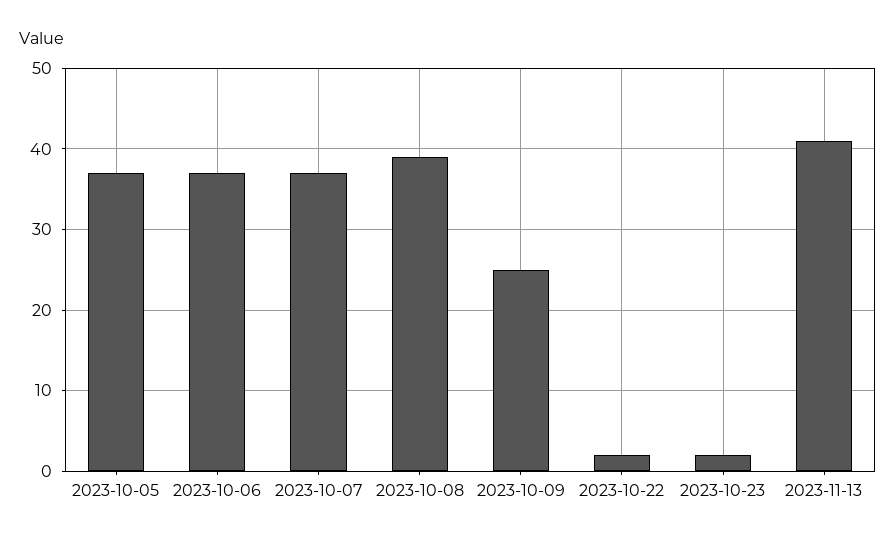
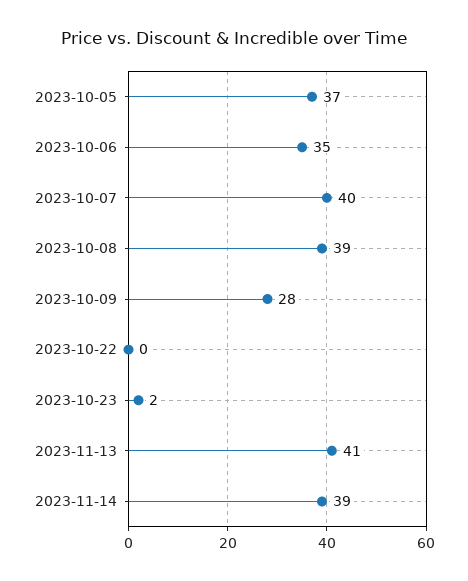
2023-10-06: 37 -> 35
2023-10-07: 37 -> 40
2023-10-09: 25 -> 28
2023-10-22: 2 -> 0
2023-11-14: none -> 39

